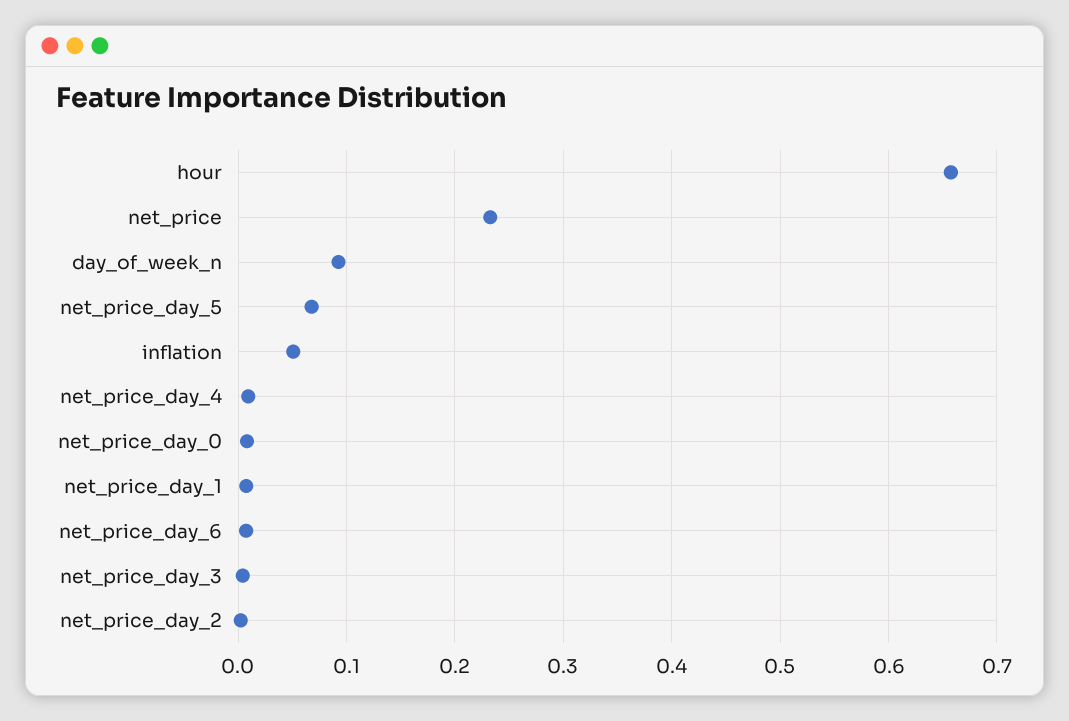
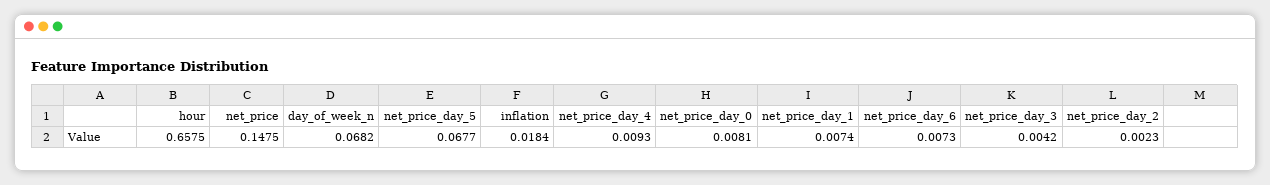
net_price: 0.23 -> 0.1475
day_of_week_n: 0.09 -> 0.0682
inflation: 0.05 -> 0.0184

